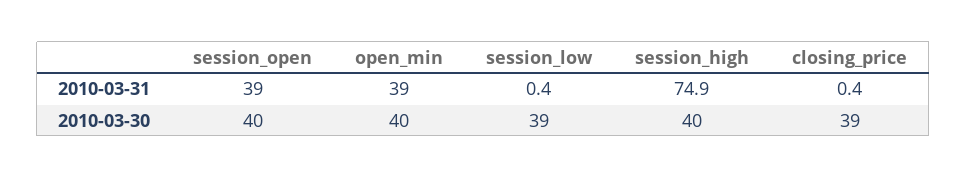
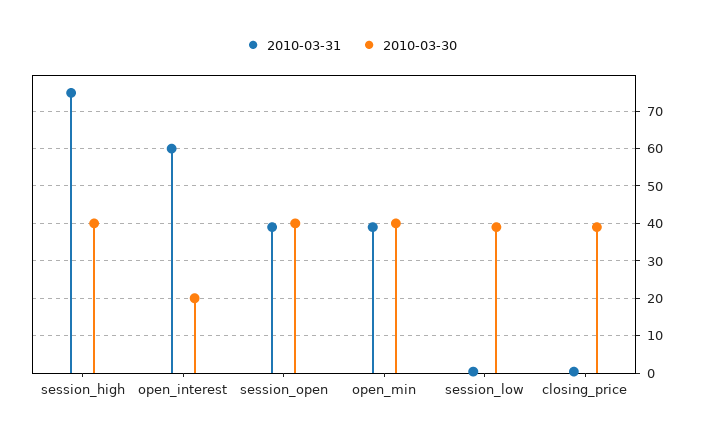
2010-03-31, open_interest: none -> 60
2010-03-30, open_interest: none -> 20

